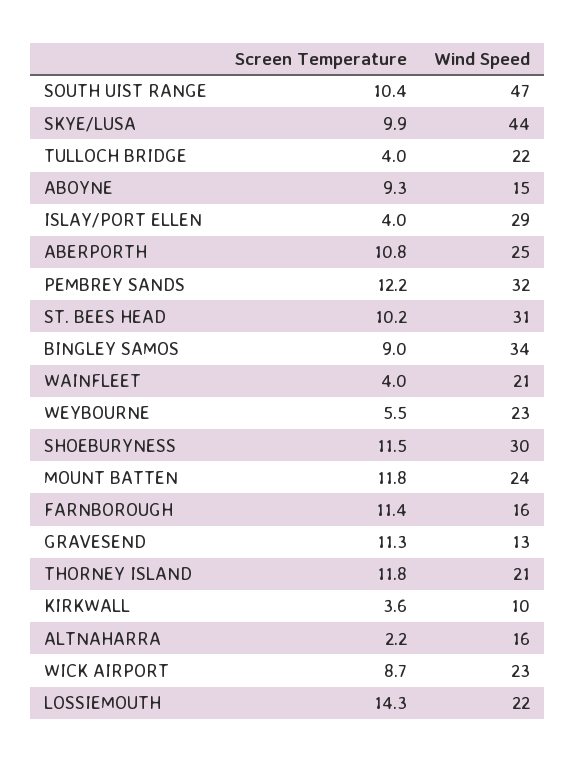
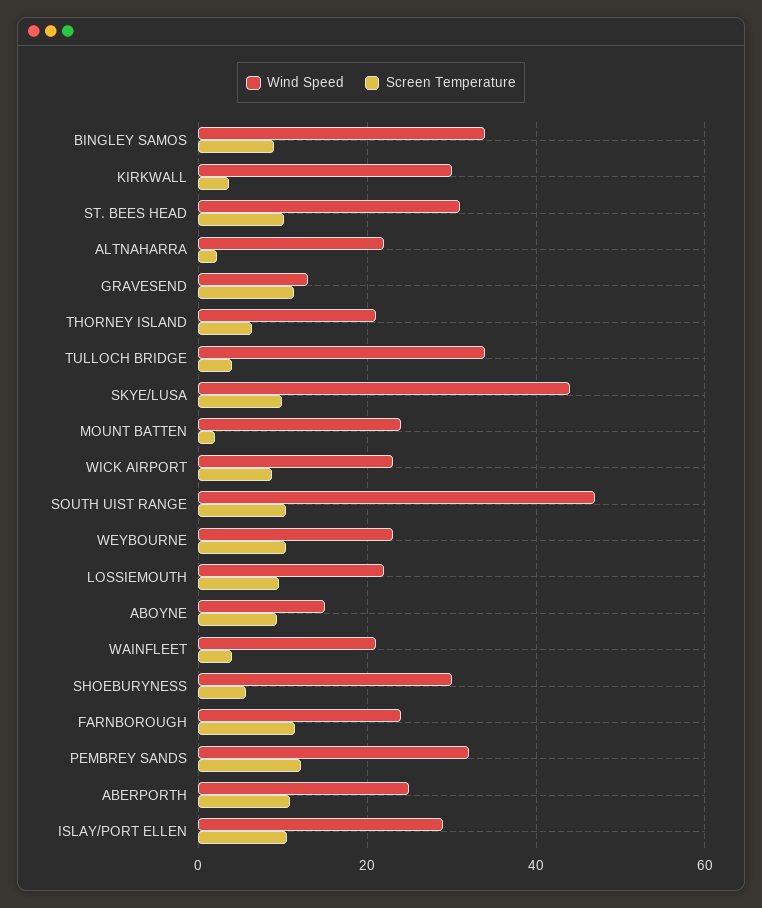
Wind Speed, TULLOCH BRIDGE: 22 -> 34
Screen Temperature, ISLAY/PORT ELLEN: 4 -> 10
Screen Temperature, WEYBOURNE: 5.5 -> 10
Screen Temperature, SHOEBURYNESS: 11.5 -> 6
Screen Temperature, MOUNT BATTEN: 11.8 -> 2
Wind Speed, FARNBOROUGH: 16 -> 24
Screen Temperature, THORNEY ISLAND: 11.8 -> 6
Wind Speed, KIRKWALL: 10 -> 30
Wind Speed, ALTNAHARRA: 16 -> 22
Screen Temperature, LOSSIEMOUTH: 14.3 -> 10

